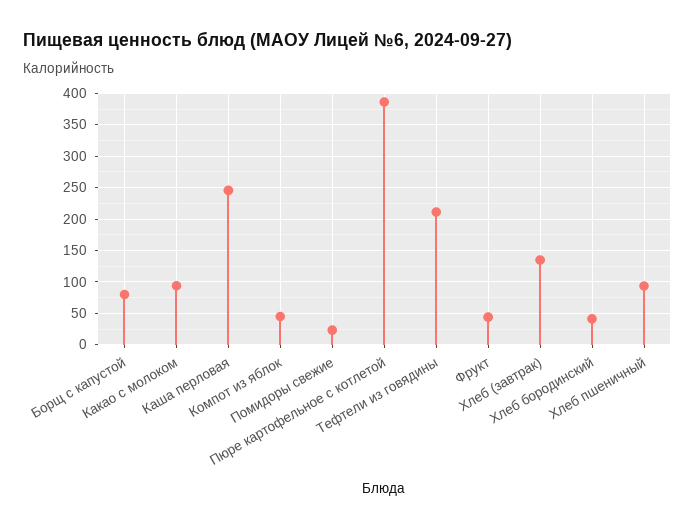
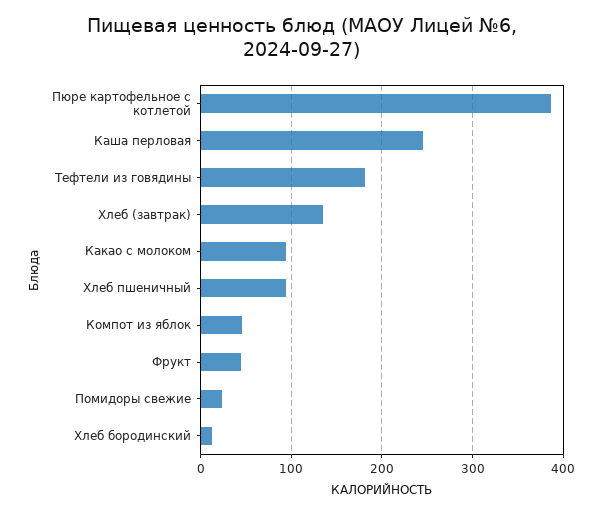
Борщ с капустой: 80 -> none
Тефтели из говядины: 210 -> 180
Хлеб бородинский: 40 -> 10

